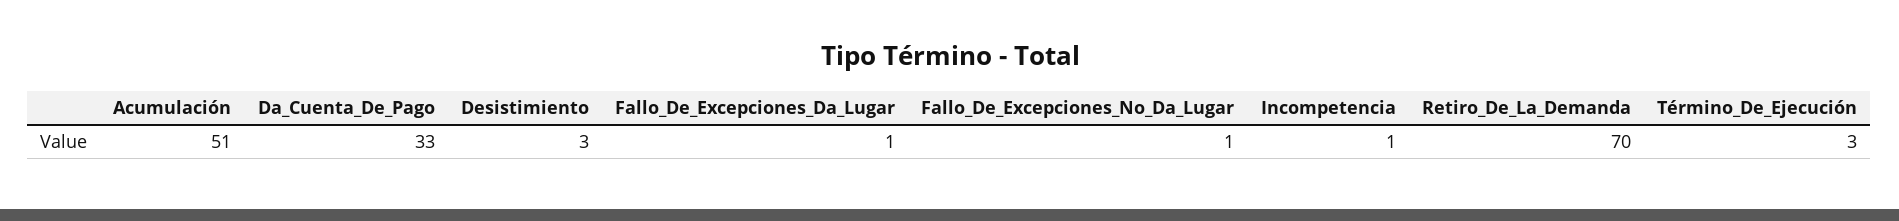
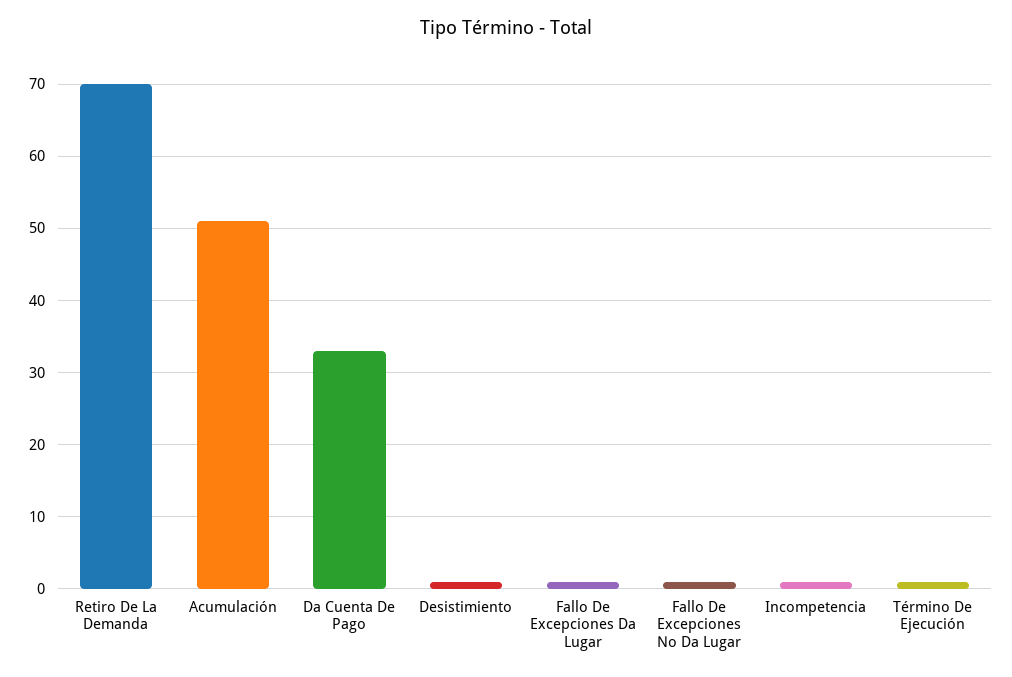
Desistimiento: 3 -> 1
Término_De_Ejecución: 3 -> 1

